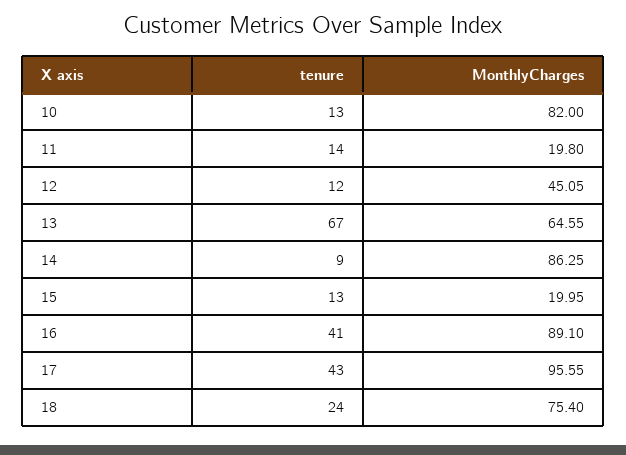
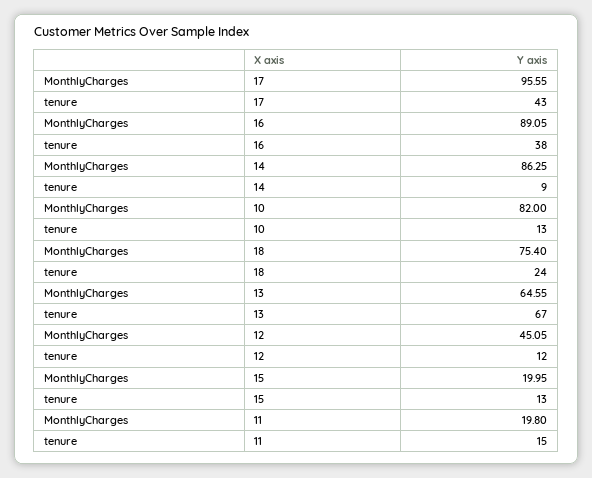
tenure, 11: 14 -> 15
tenure, 16: 41 -> 38
MonthlyCharges, 16: 89.1 -> 89.05

